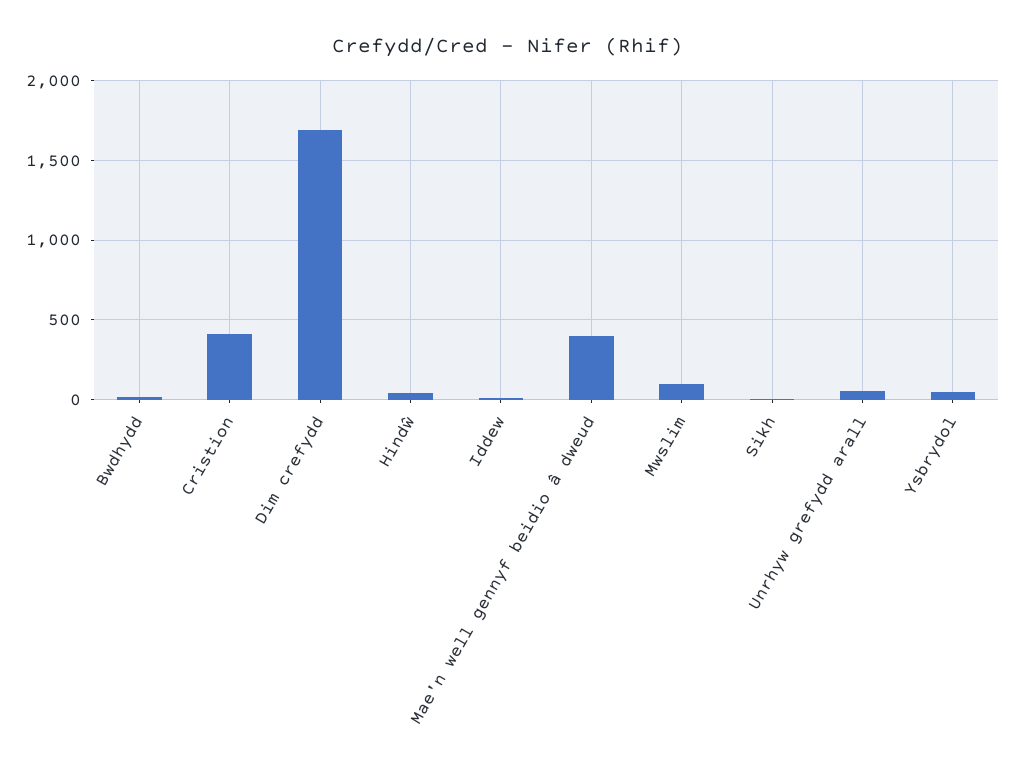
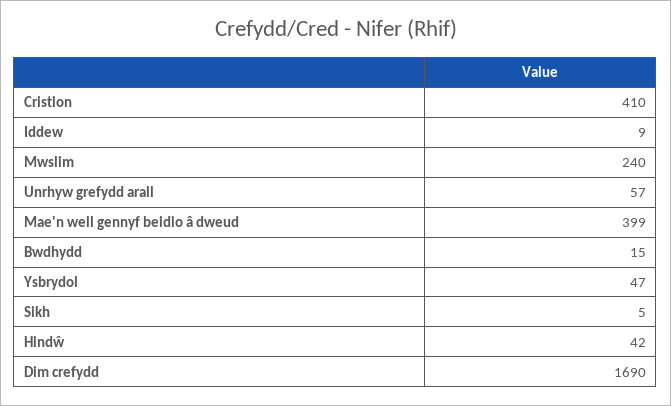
Mwslim: 100 -> 240

